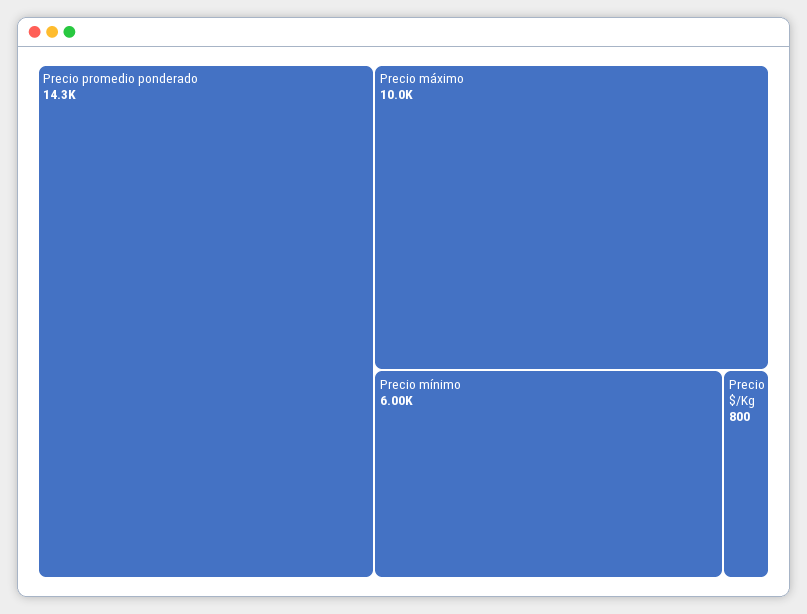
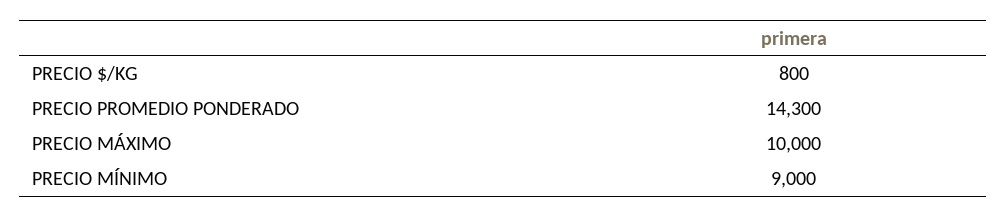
Precio mínimo: 6000 -> 9000

